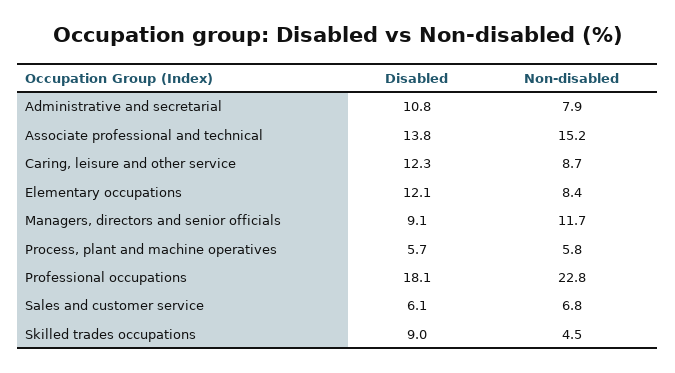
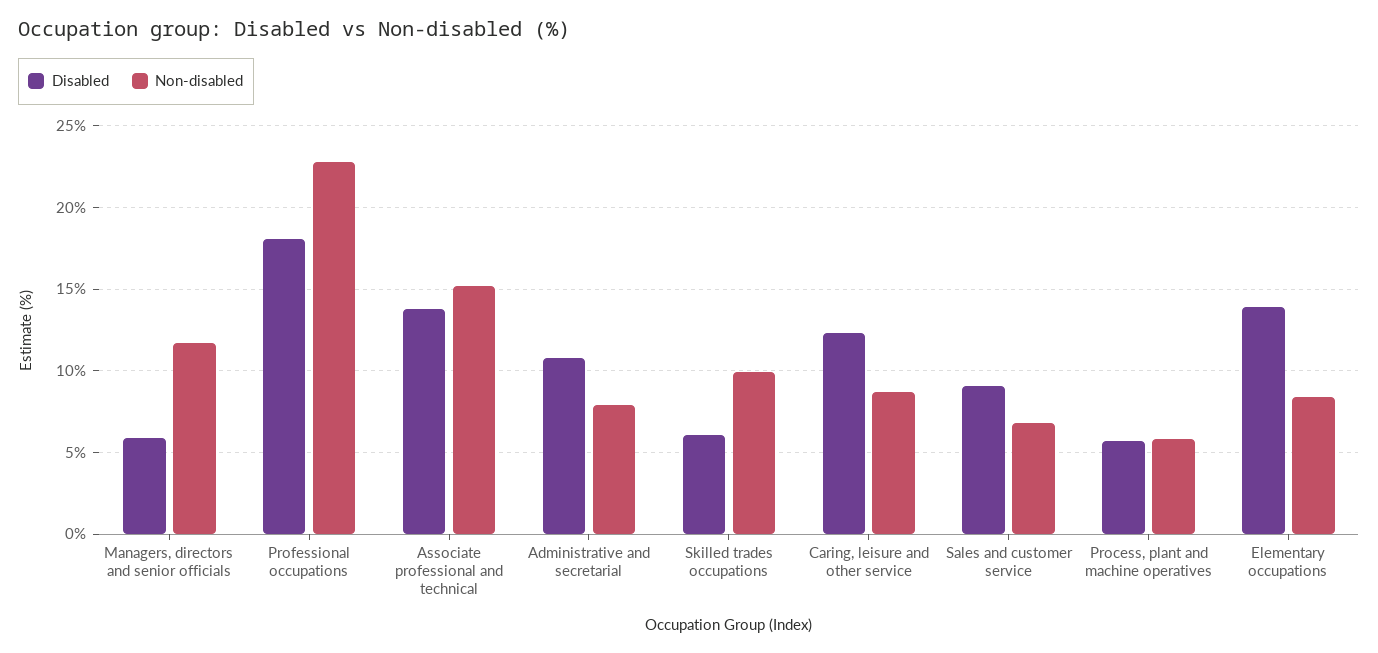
Disabled, Elementary occupations: 12.1 -> 14
Disabled, Managers, directors and senior officials: 9.1 -> 6
Disabled, Sales and customer service: 6.1 -> 9
Disabled, Skilled trades occupations: 9 -> 6
Non-disabled, Skilled trades occupations: 4.5 -> 10

